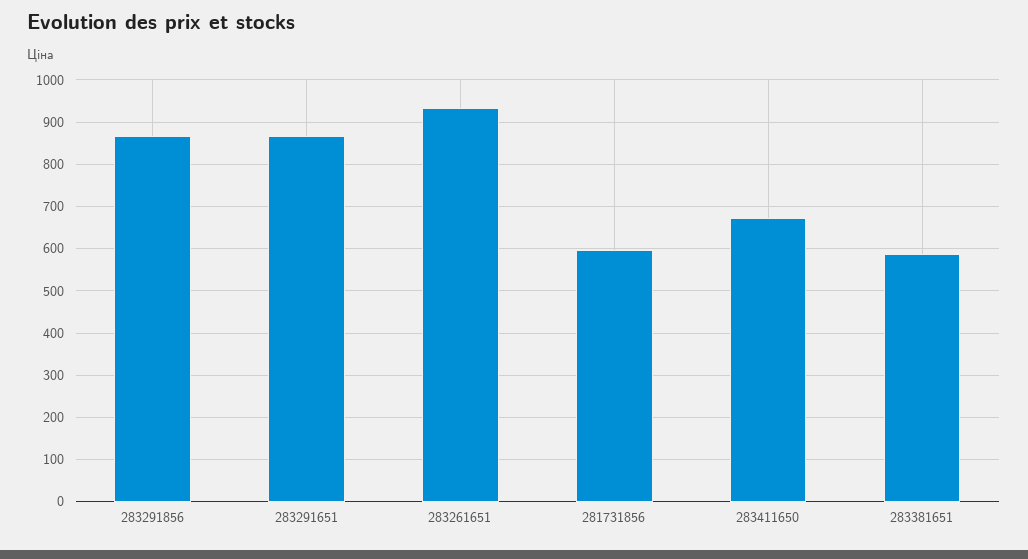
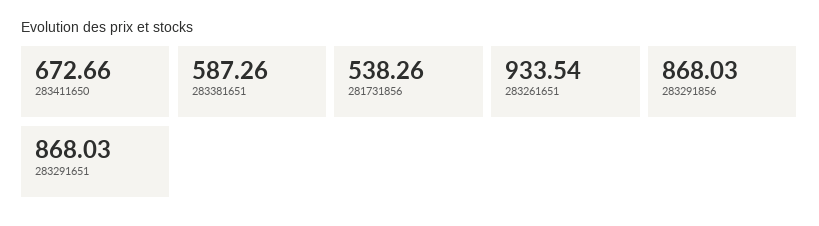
281731856: 600 -> 538.26

